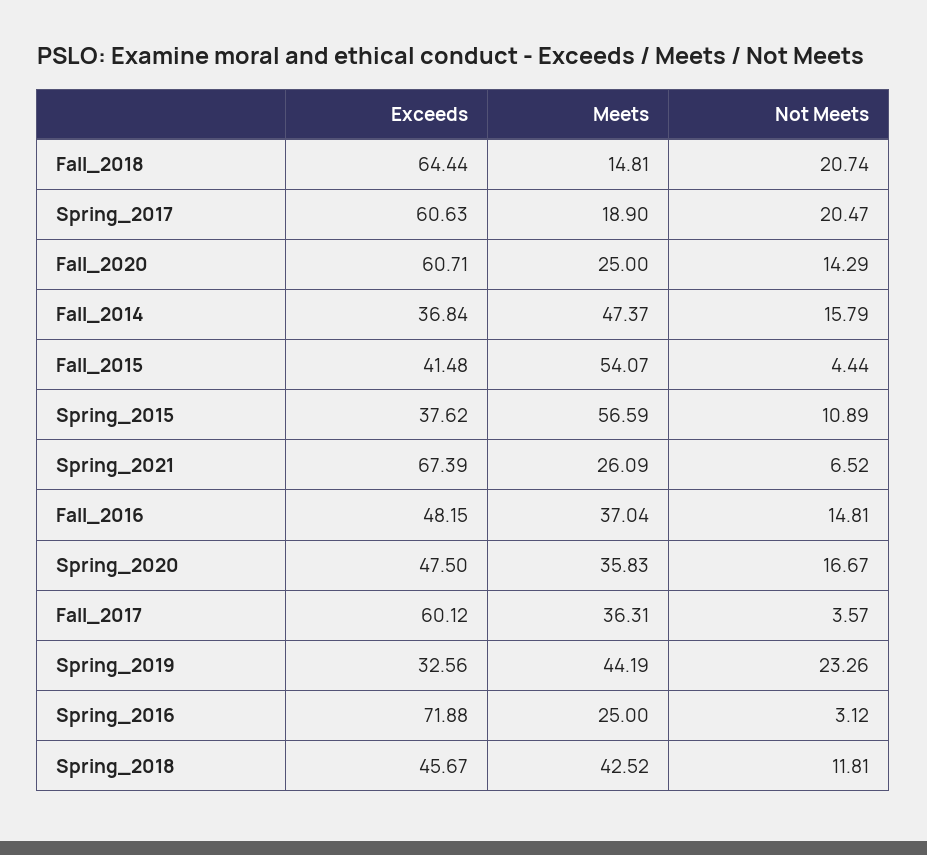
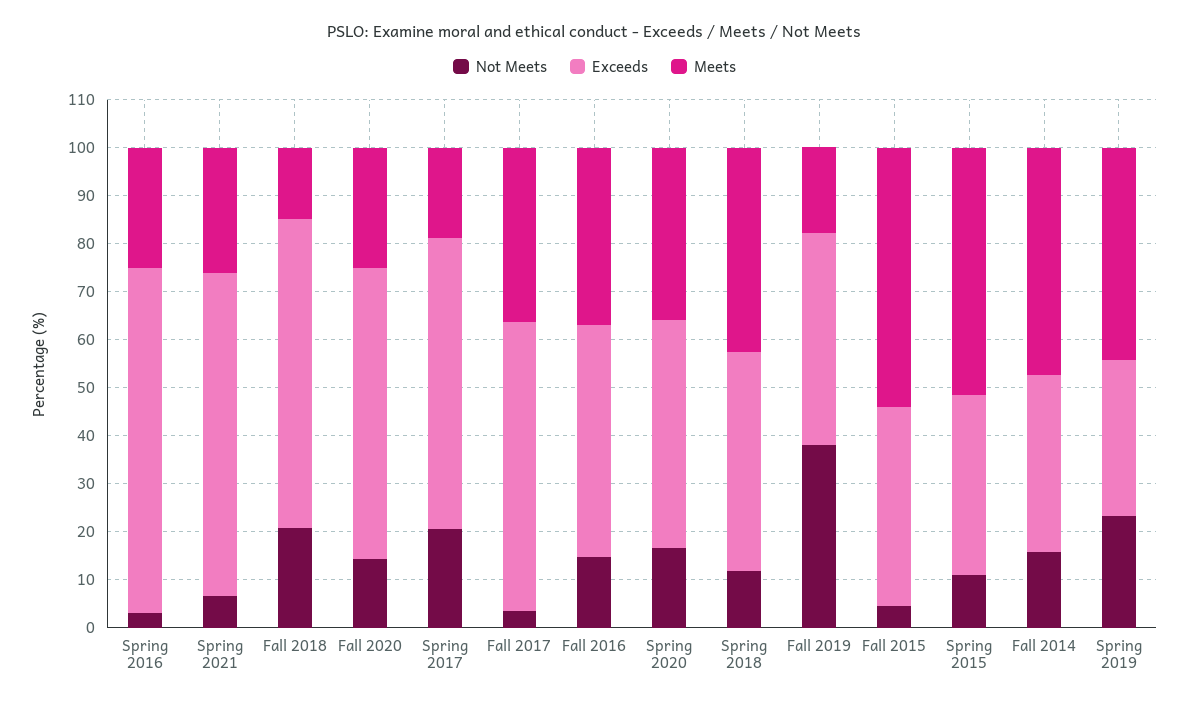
Meets, Spring_2015: 56.59 -> 52
Not Meets, Fall 2019: none -> 38
Exceeds, Fall 2019: none -> 44
Meets, Fall 2019: none -> 18

